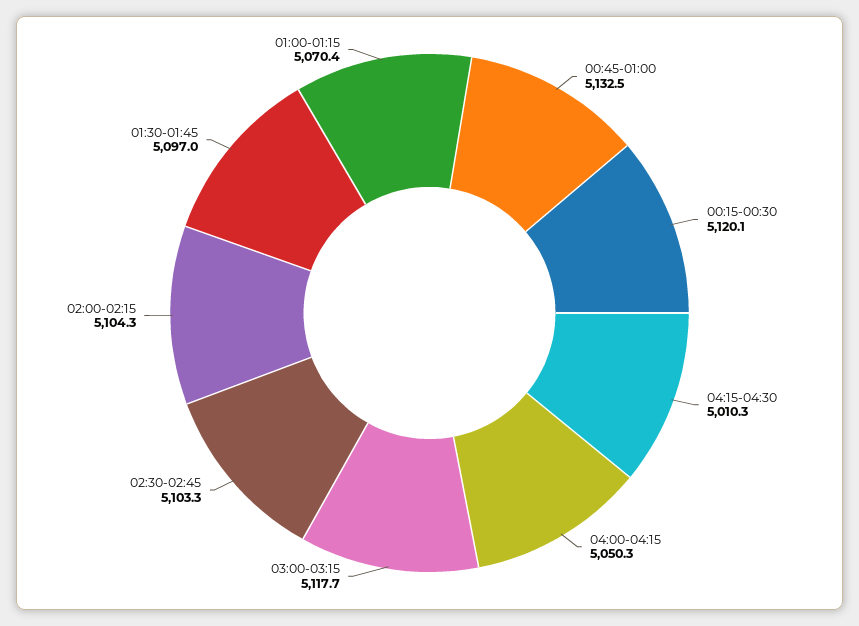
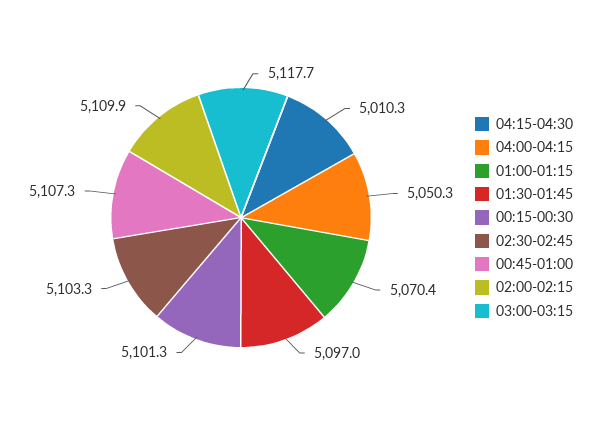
00:45-01:00: 5132.5 -> 5107.3
00:15-00:30: 5120.1 -> 5101.3
02:00-02:15: 5104.3 -> 5109.9

